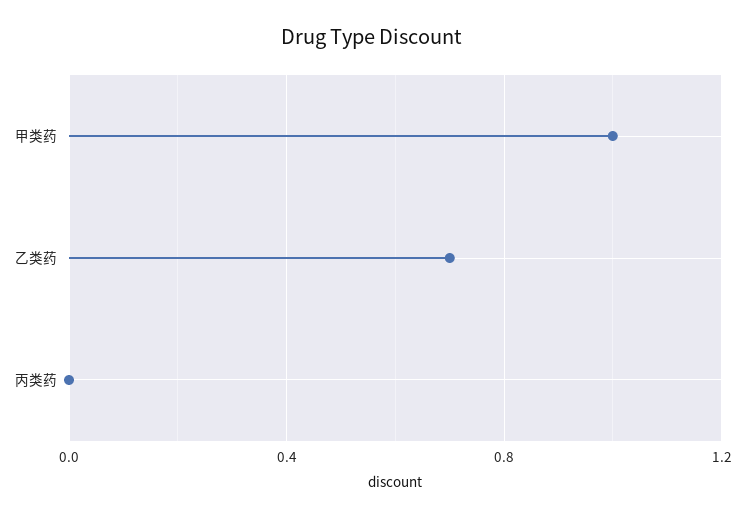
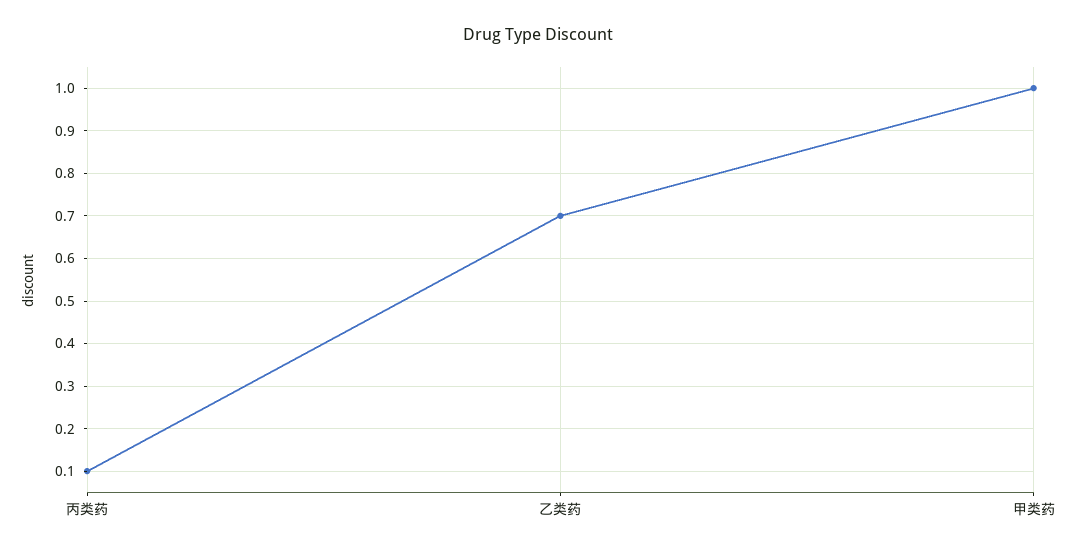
丙类药: 0 -> 0.1

